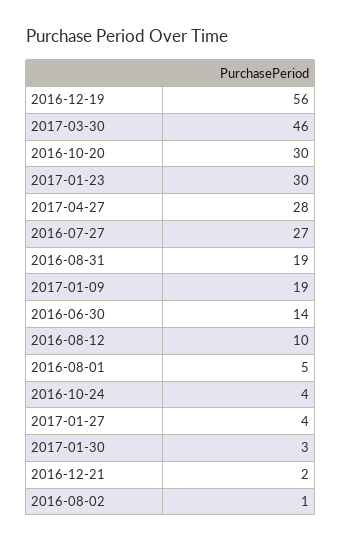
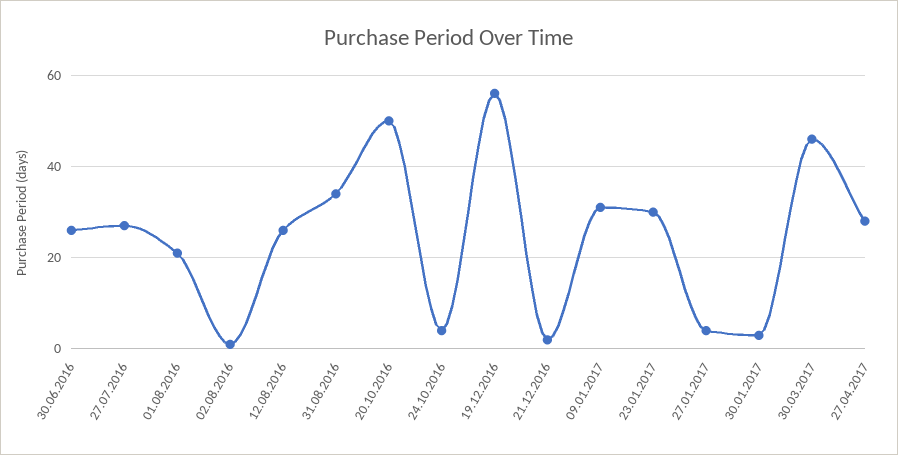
2016-10-20: 30 -> 50
2016-08-31: 19 -> 35
2017-01-09: 19 -> 30
2016-06-30: 14 -> 25
2016-08-12: 10 -> 25
2016-08-01: 5 -> 20

